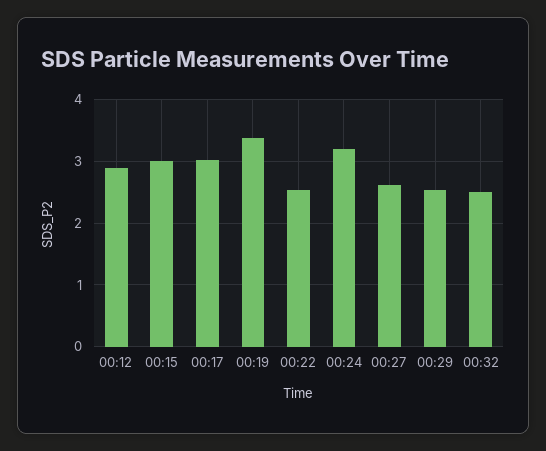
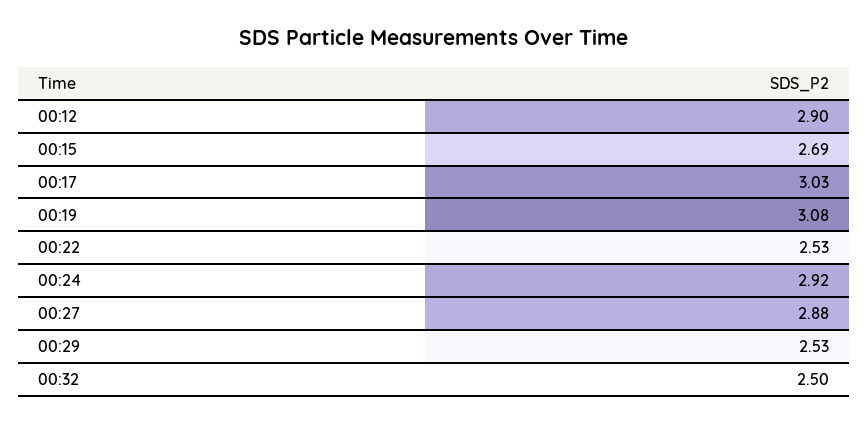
00:15: 3 -> 2.69
00:19: 3.4 -> 3.08
00:24: 3.2 -> 2.92
00:27: 2.6 -> 2.88

